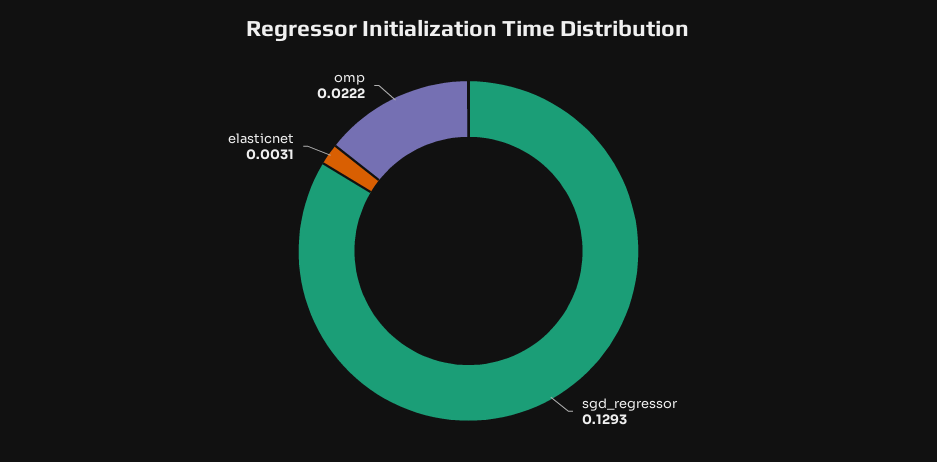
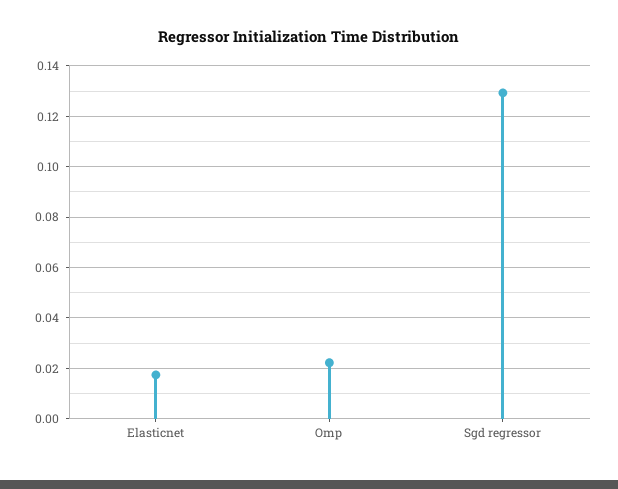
elasticnet: 0.0031 -> 0.0175

